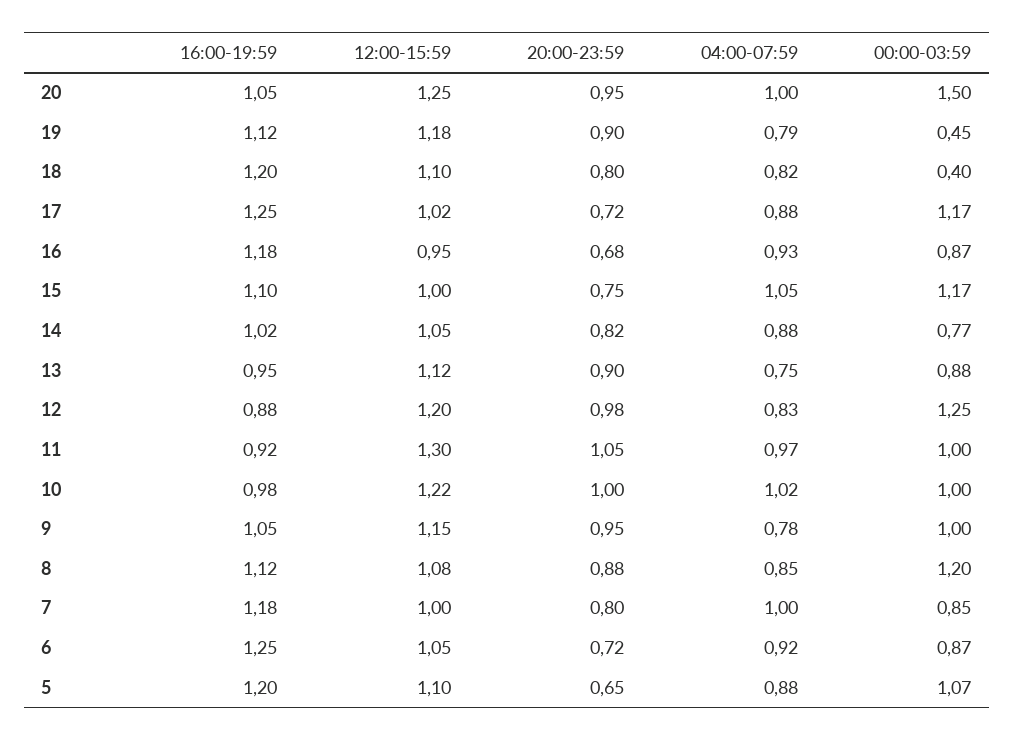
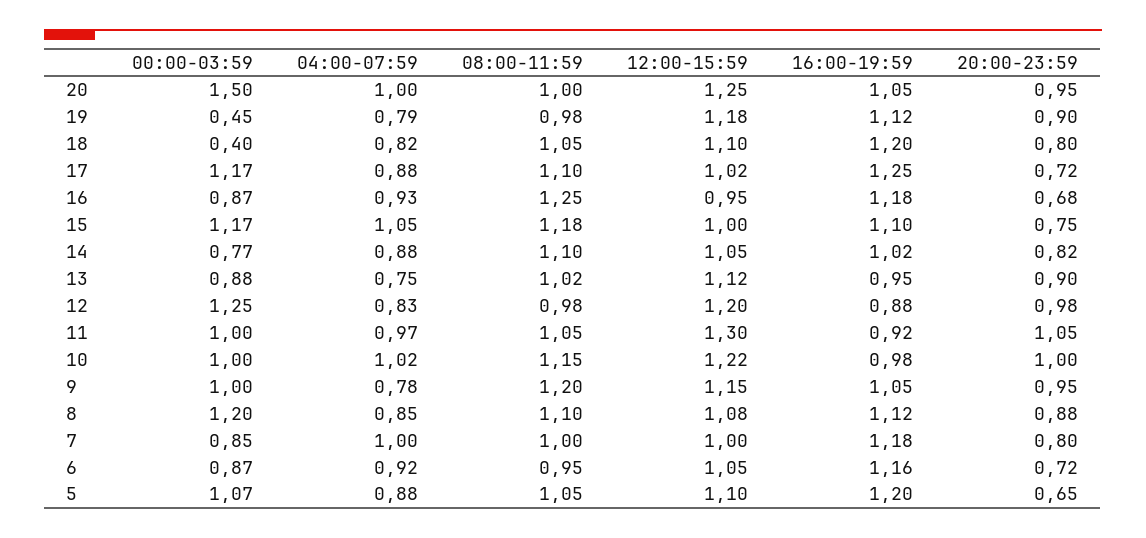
16:00-19:59, 6: 1.25 -> 1.16
08:00-11:59, 20: none -> 1
08:00-11:59, 19: none -> 0.98
08:00-11:59, 18: none -> 1.05
08:00-11:59, 17: none -> 1.1
08:00-11:59, 16: none -> 1.25
08:00-11:59, 15: none -> 1.18
08:00-11:59, 14: none -> 1.1
08:00-11:59, 13: none -> 1.02
08:00-11:59, 12: none -> 0.98
08:00-11:59, 11: none -> 1.05
08:00-11:59, 10: none -> 1.15
08:00-11:59, 9: none -> 1.2
08:00-11:59, 8: none -> 1.1
08:00-11:59, 7: none -> 1
08:00-11:59, 6: none -> 0.95
08:00-11:59, 5: none -> 1.05

